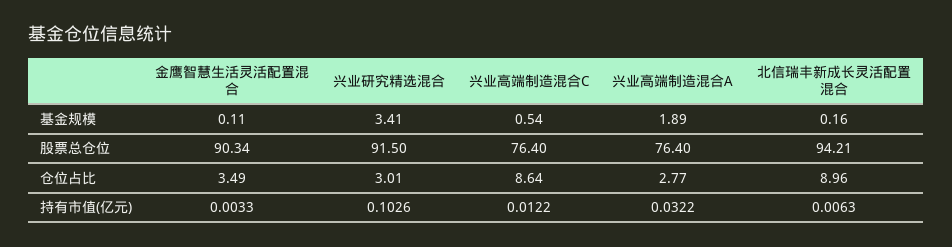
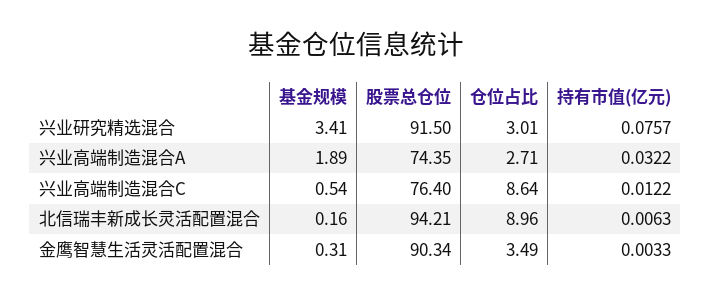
金鹰智慧生活灵活配置混合, 基金规模: 0.11 -> 0.31
兴业高端制造混合A, 股票总仓位: 76.4 -> 74.35
兴业高端制造混合A, 仓位占比: 2.77 -> 2.71
兴业研究精选混合, 持有市值(亿元): 0.1026 -> 0.0757

